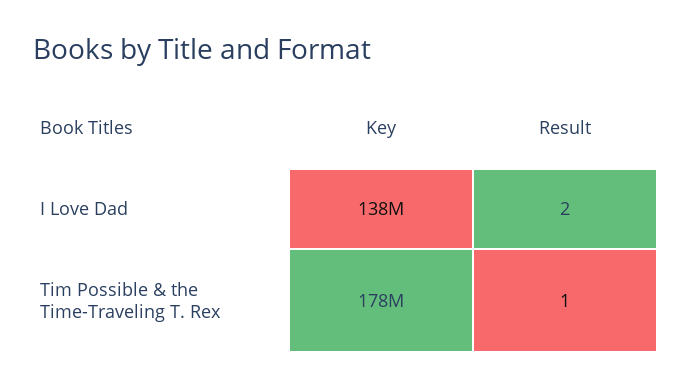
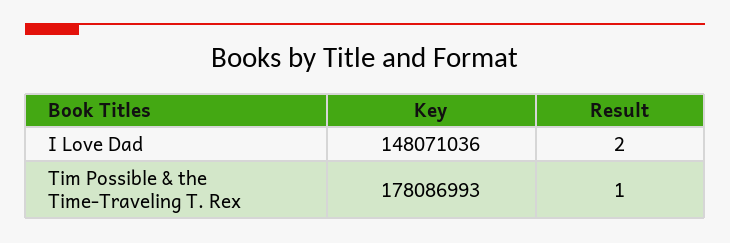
Key, I Love Dad: 138000000 -> 148071036

